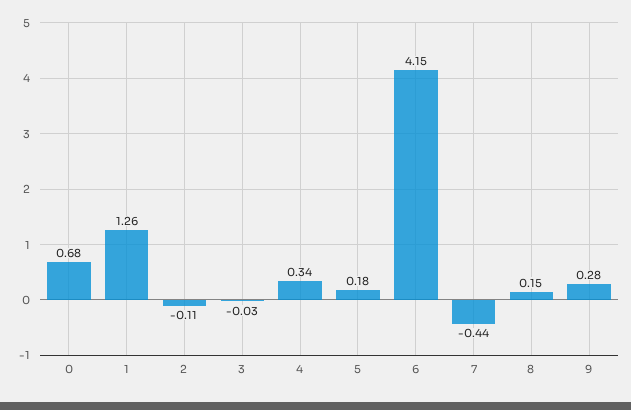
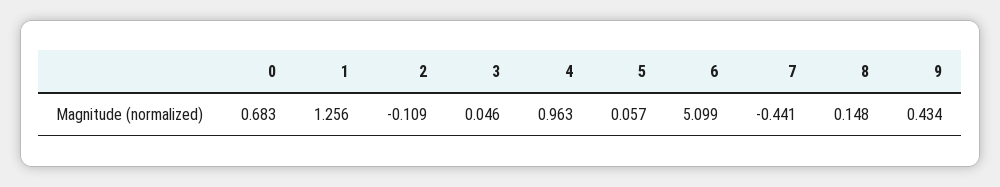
3: -0.03 -> 0.046
4: 0.34 -> 0.963
5: 0.18 -> 0.057
6: 4.15 -> 5.099
9: 0.28 -> 0.434

